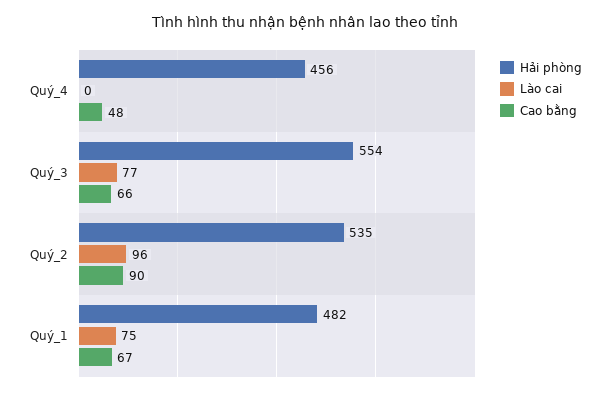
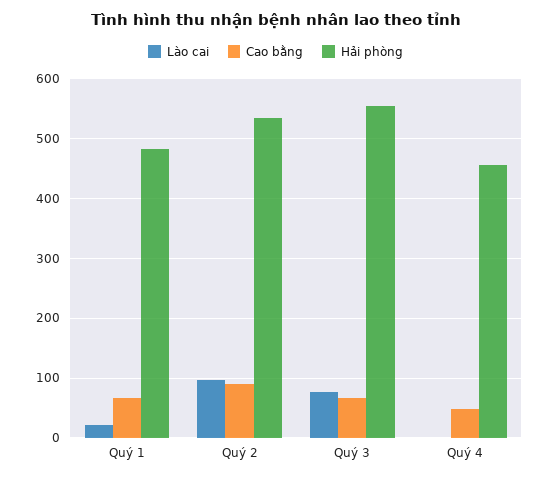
Lào cai, Quý_1: 75 -> 20

